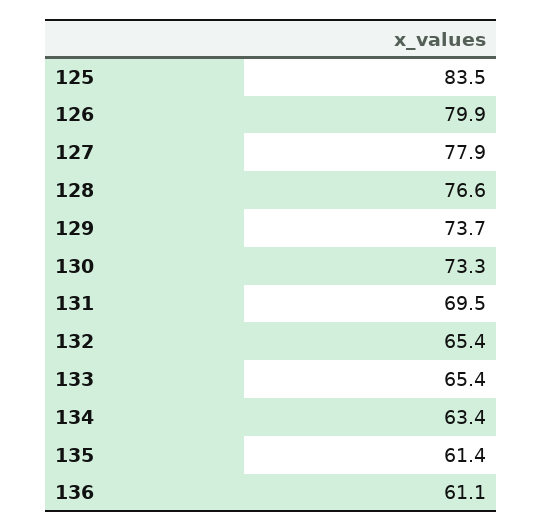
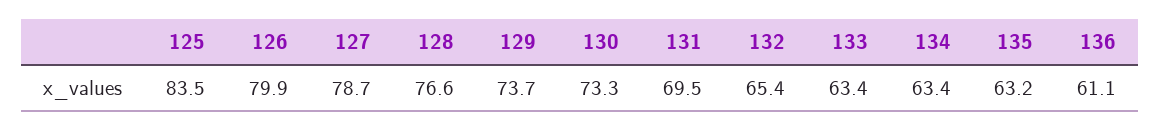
127: 77.9 -> 78.7
133: 65.4 -> 63.4
135: 61.4 -> 63.2

